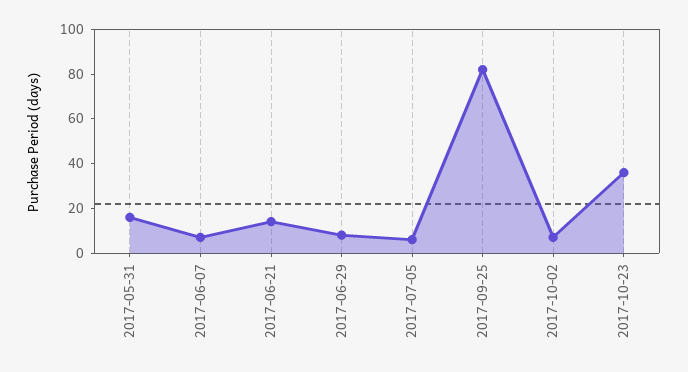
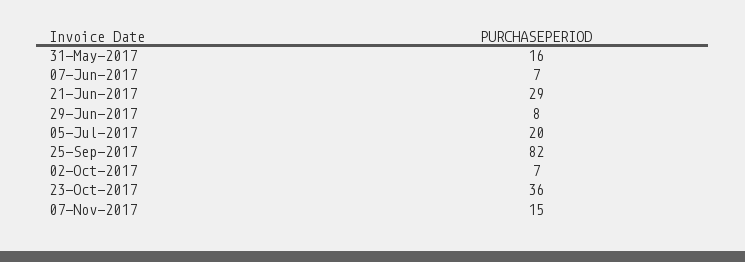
2017-06-21: 15 -> 29
2017-07-05: 5 -> 20
07-Nov-2017: none -> 15

